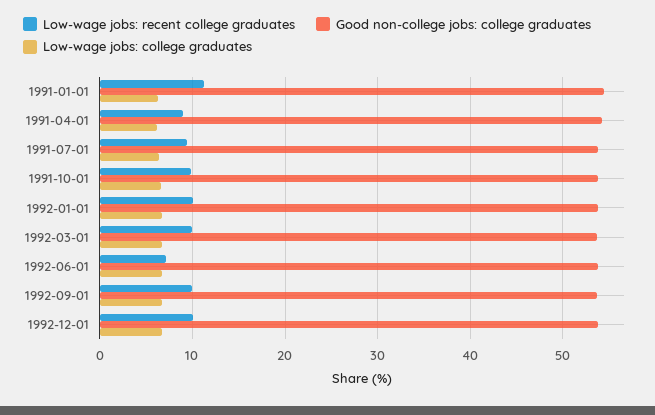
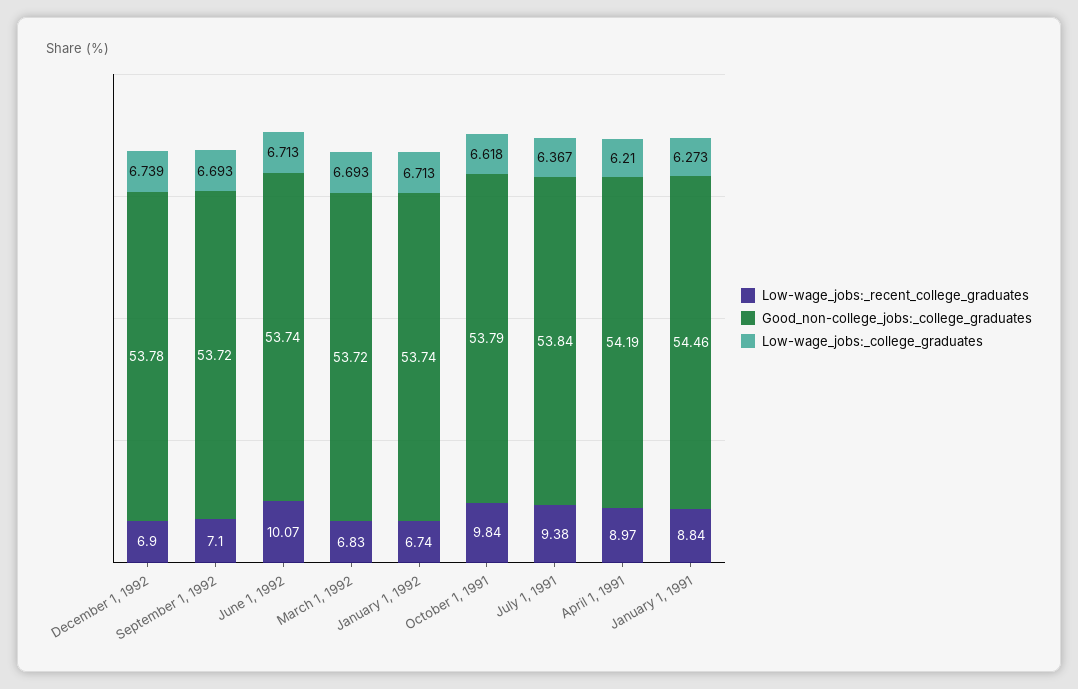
Low-wage jobs: recent college graduates, 1991-01-01: 11 -> 8.84
Low-wage jobs: recent college graduates, 1992-01-01: 10 -> 6.74
Low-wage jobs: recent college graduates, 1992-03-01: 10 -> 6.83
Low-wage jobs: recent college graduates, 1992-06-01: 7 -> 10.07
Low-wage jobs: recent college graduates, 1992-09-01: 10 -> 7.1
Low-wage jobs: recent college graduates, 1992-12-01: 10 -> 6.9

